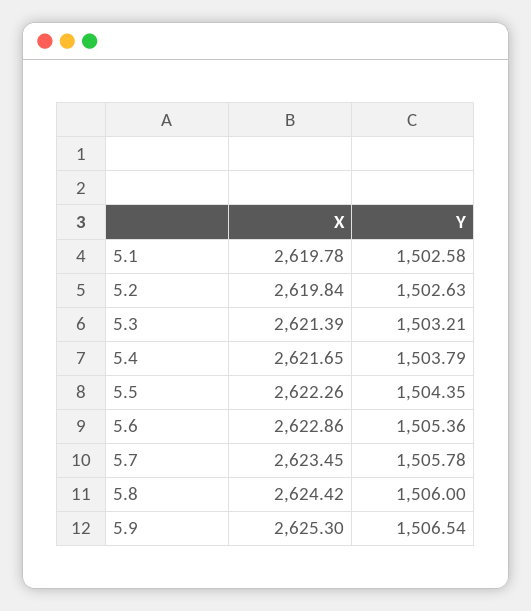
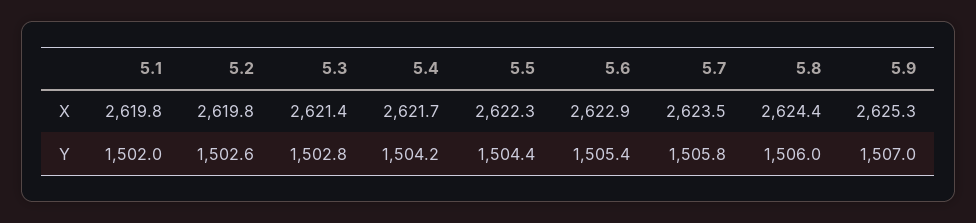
Y, 5.1: 1502.58 -> 1502
Y, 5.3: 1503.21 -> 1502.8
Y, 5.4: 1503.79 -> 1504.2
Y, 5.9: 1506.54 -> 1507

